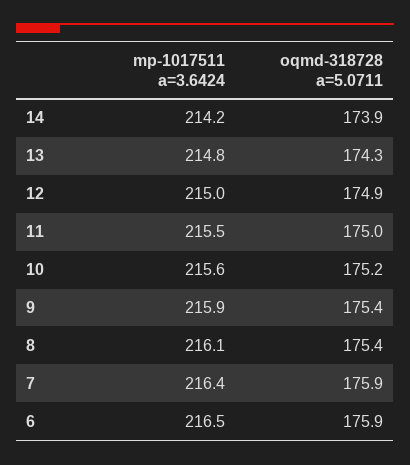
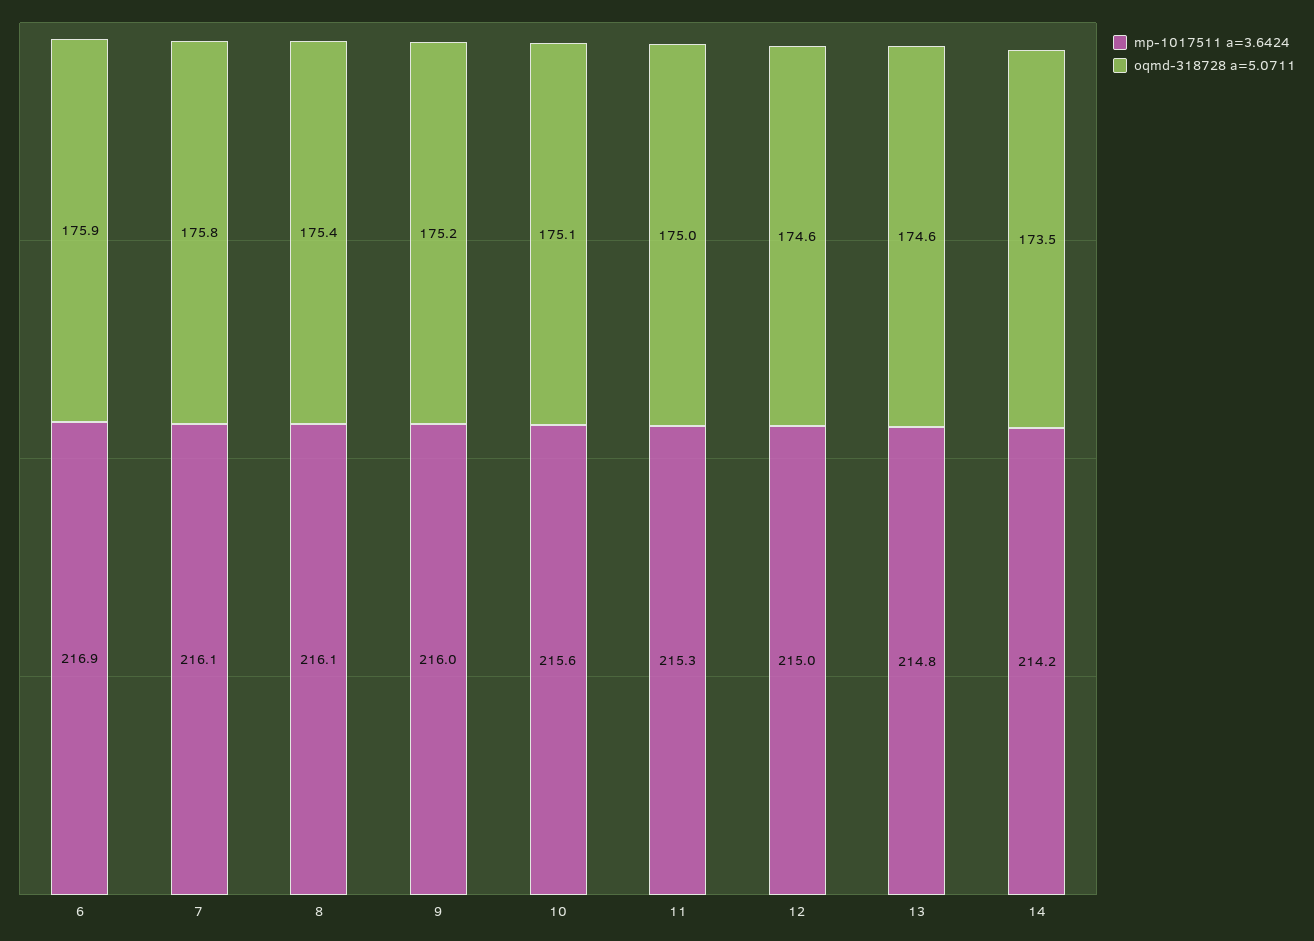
oqmd-318728 a=5.0711, 14: 173.9 -> 173.5
oqmd-318728 a=5.0711, 13: 174.3 -> 174.6
oqmd-318728 a=5.0711, 12: 174.9 -> 174.6
mp-1017511 a=3.6424, 11: 215.5 -> 215.3
oqmd-318728 a=5.0711, 10: 175.2 -> 175.1
mp-1017511 a=3.6424, 9: 215.9 -> 216
oqmd-318728 a=5.0711, 9: 175.4 -> 175.2
mp-1017511 a=3.6424, 7: 216.4 -> 216.1
oqmd-318728 a=5.0711, 7: 175.9 -> 175.8
mp-1017511 a=3.6424, 6: 216.5 -> 216.9

